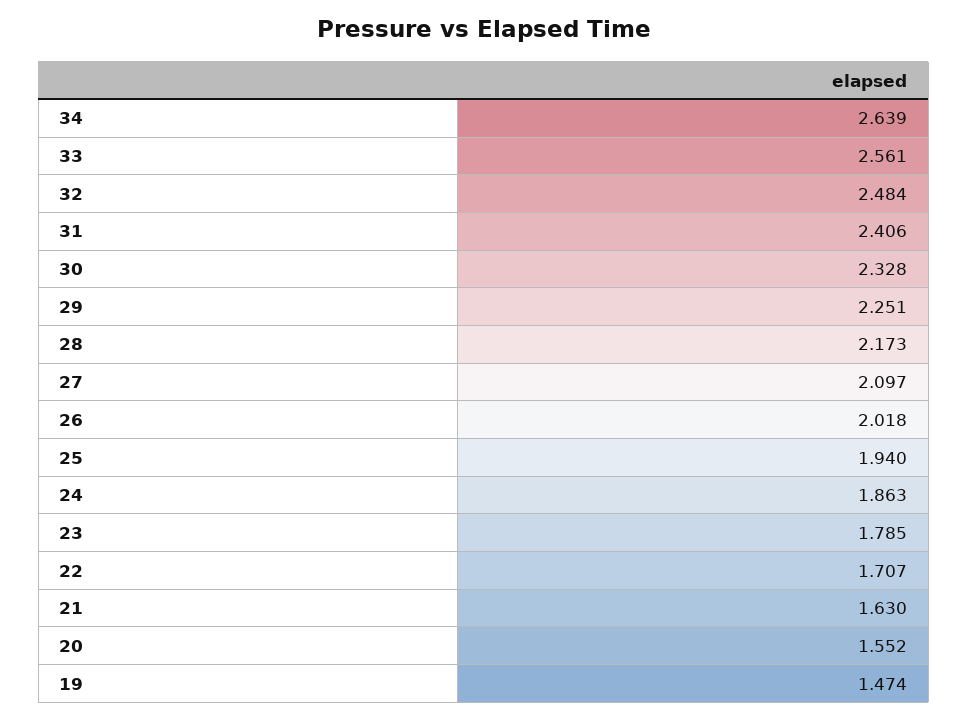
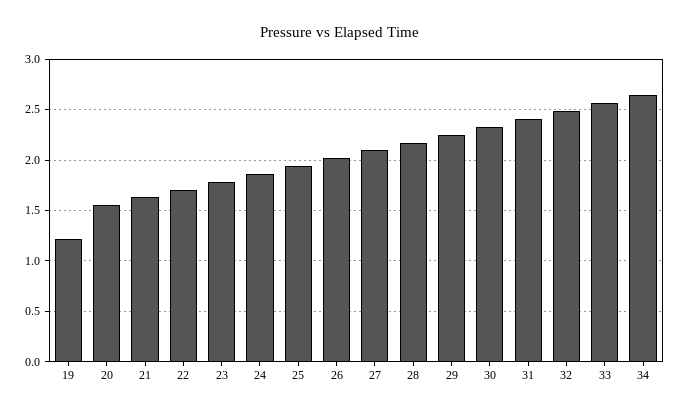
19: 1.474 -> 1.2

